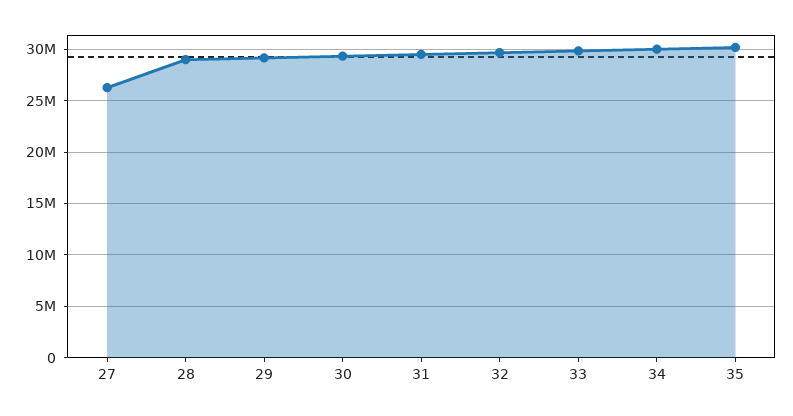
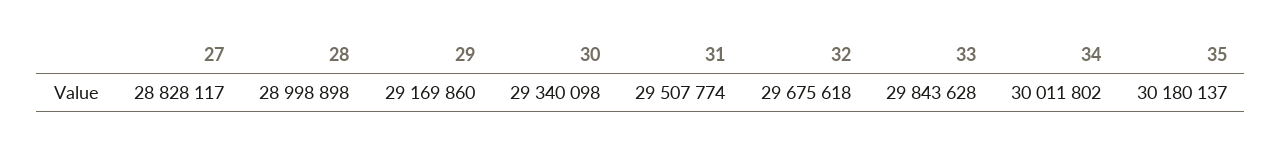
27: 26000000 -> 28828117

